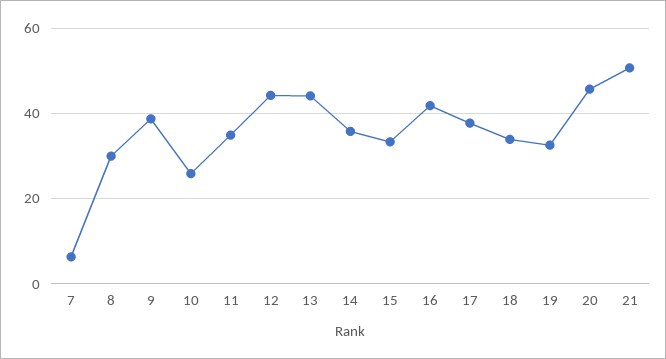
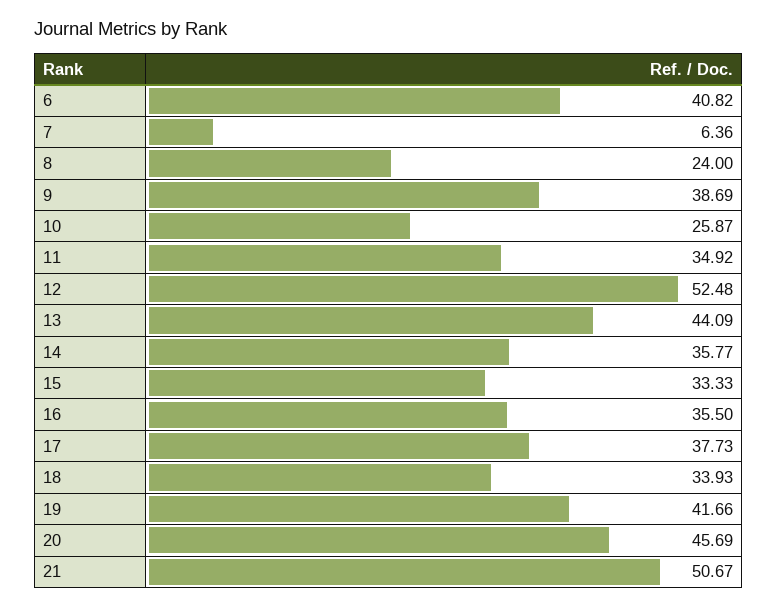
8: 30 -> 24
12: 44 -> 52.48
16: 42 -> 35.5
19: 32 -> 41.66
6: none -> 40.82

